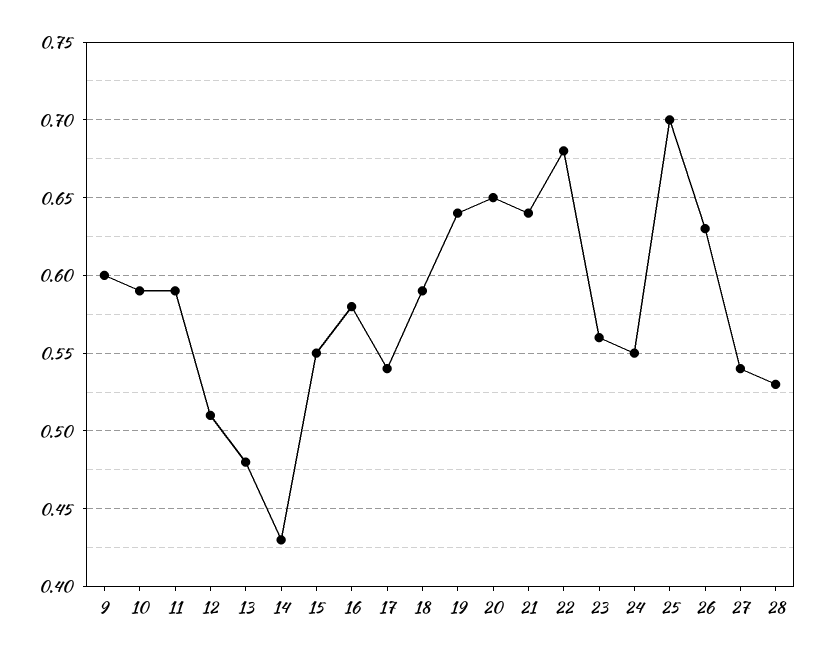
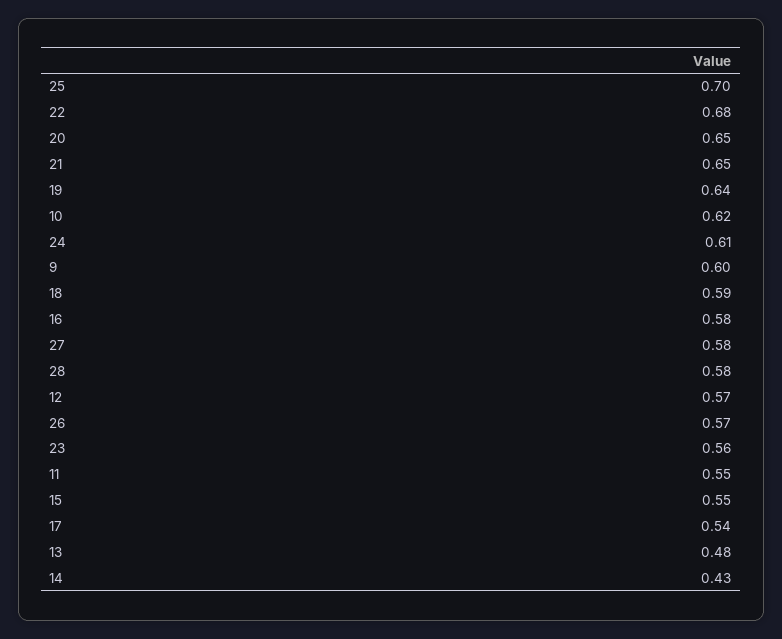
10: 0.59 -> 0.62
11: 0.59 -> 0.55
12: 0.51 -> 0.57
21: 0.64 -> 0.65
24: 0.55 -> 0.61
26: 0.63 -> 0.57
27: 0.54 -> 0.58
28: 0.53 -> 0.58

